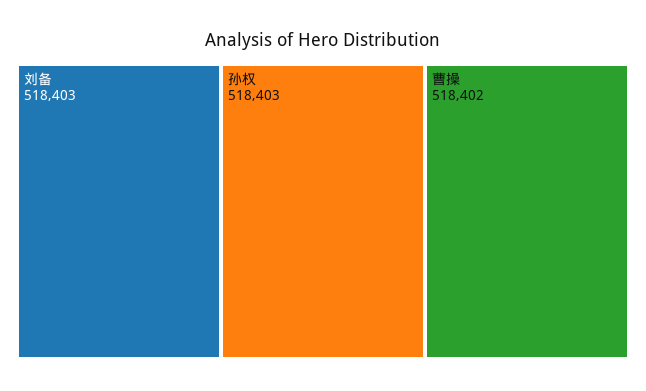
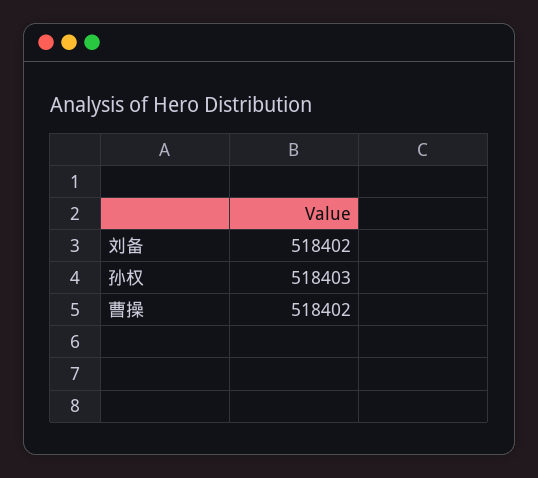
刘备: 518403 -> 518402

